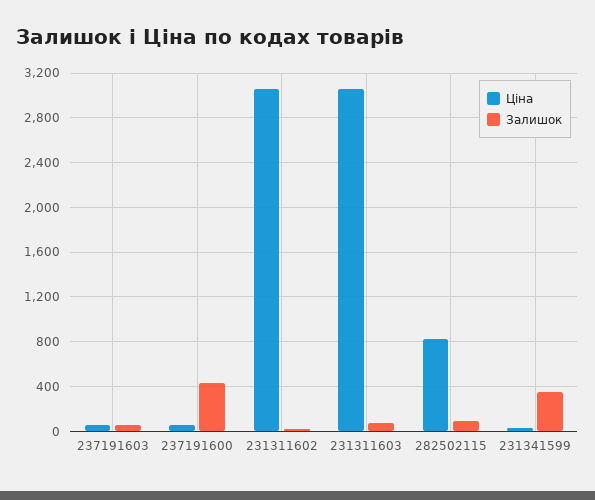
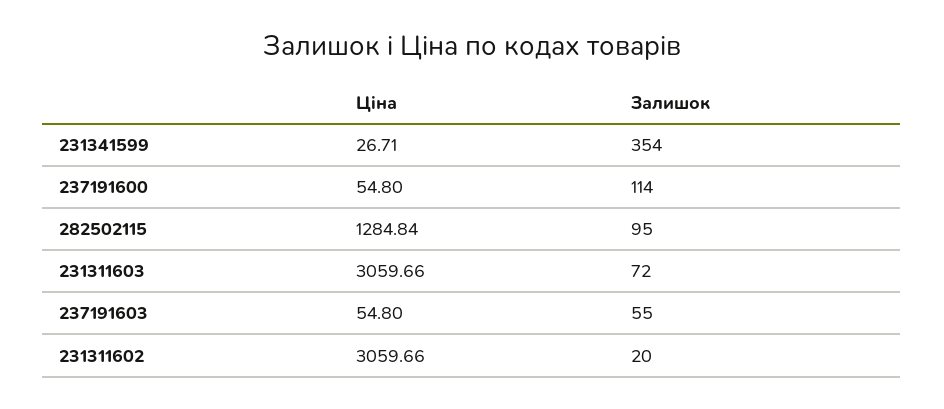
Залишок, 237191600: 400 -> 114
Ціна, 282502115: 800 -> 1284.84

